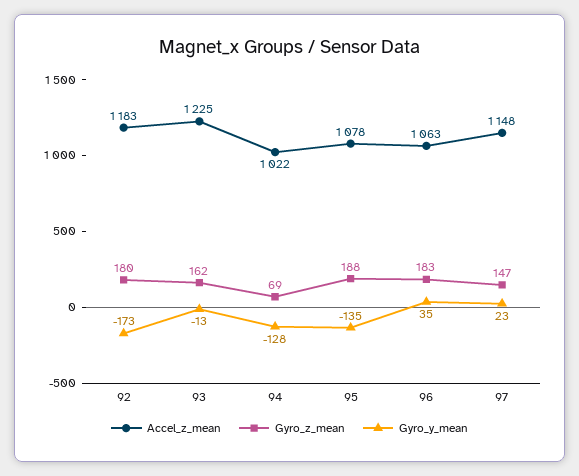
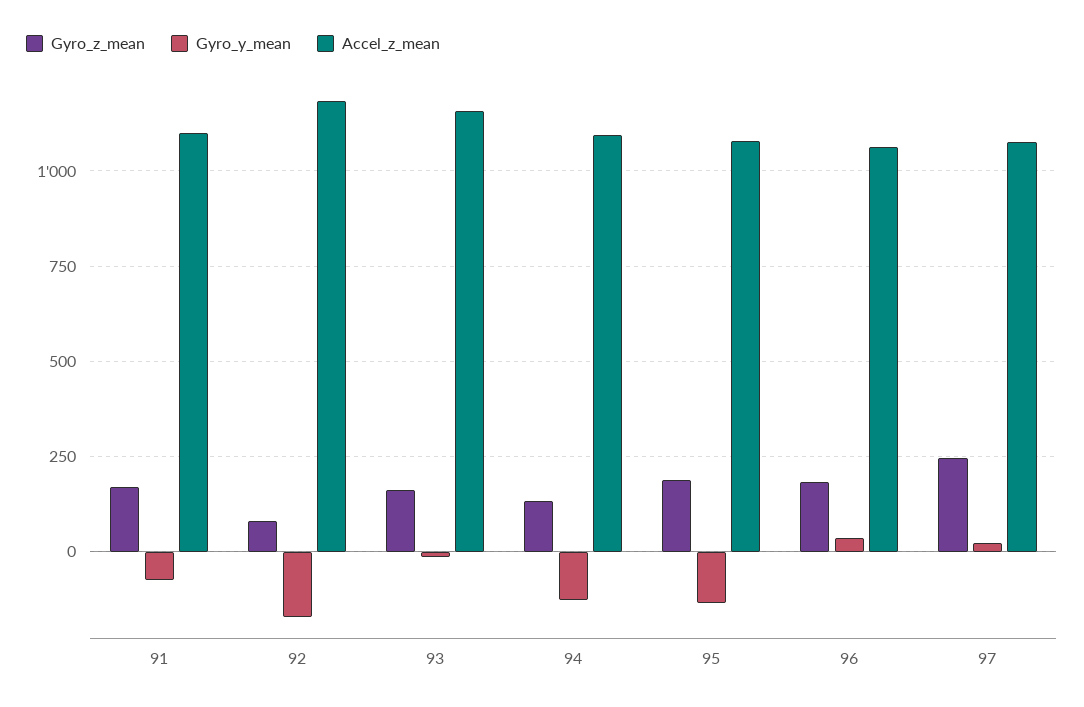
Gyro_z_mean, 92: 180 -> 75
Accel_z_mean, 93: 1225 -> 1150
Accel_z_mean, 94: 1022 -> 1100
Gyro_z_mean, 94: 69 -> 125
Accel_z_mean, 97: 1148 -> 1075
Gyro_z_mean, 97: 147 -> 250
Gyro_z_mean, 91: none -> 175
Gyro_y_mean, 91: none -> -75
Accel_z_mean, 91: none -> 1100

